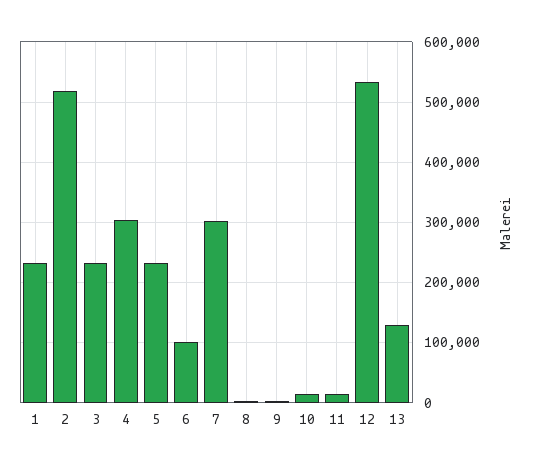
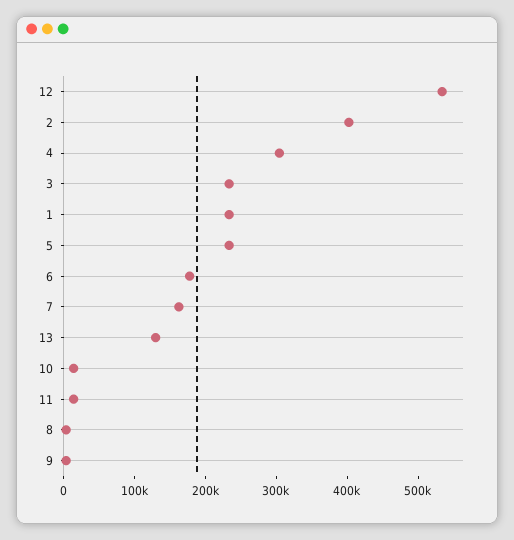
2: 520000 -> 400000
6: 100000 -> 180000
7: 300000 -> 160000

